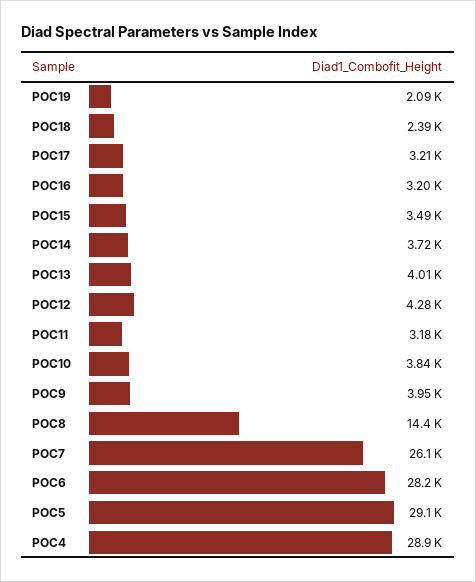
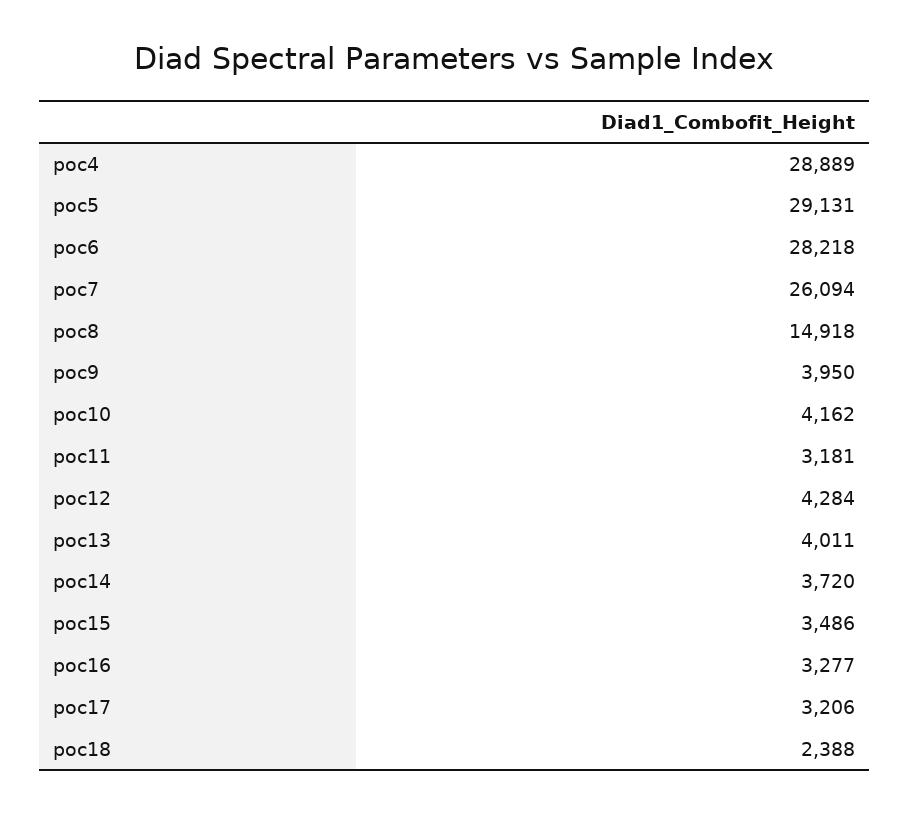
POC19: 2090 -> none
POC16: 3200 -> 3277
POC10: 3840 -> 4162
POC8: 14400 -> 14918

